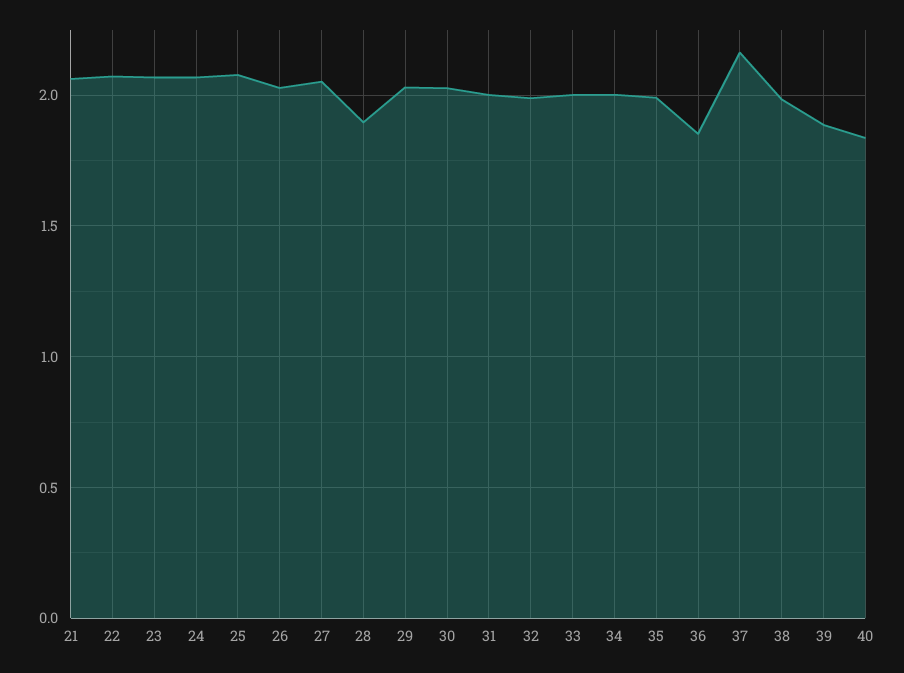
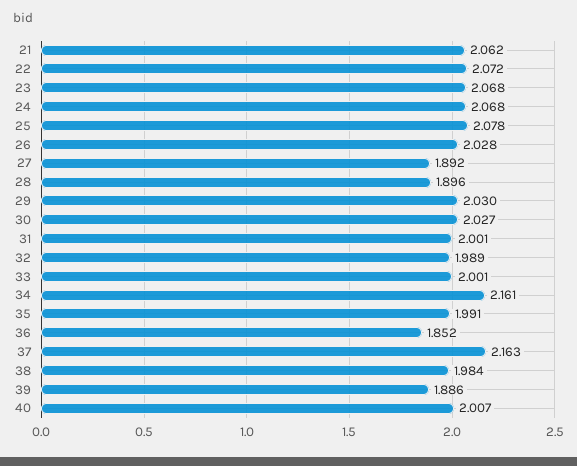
27: 2.05 -> 1.892
34: 2 -> 2.161
40: 1.85 -> 2.007

